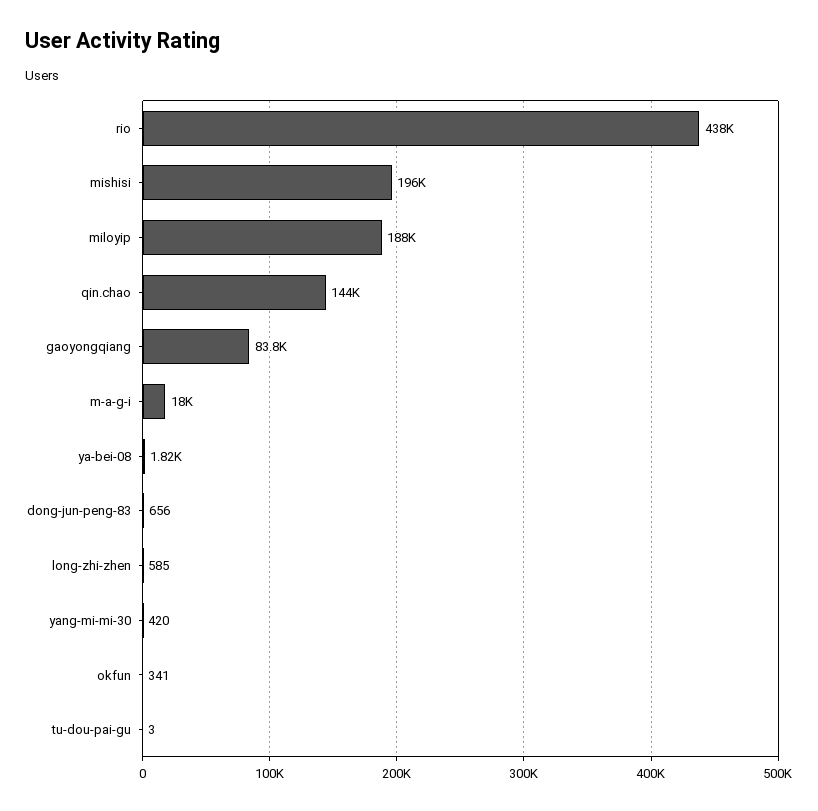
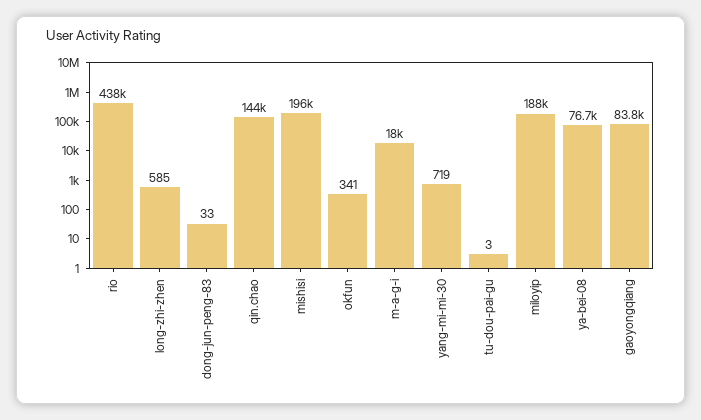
ya-bei-08: 1820 -> 76700
dong-jun-peng-83: 656 -> 33
yang-mi-mi-30: 420 -> 719

